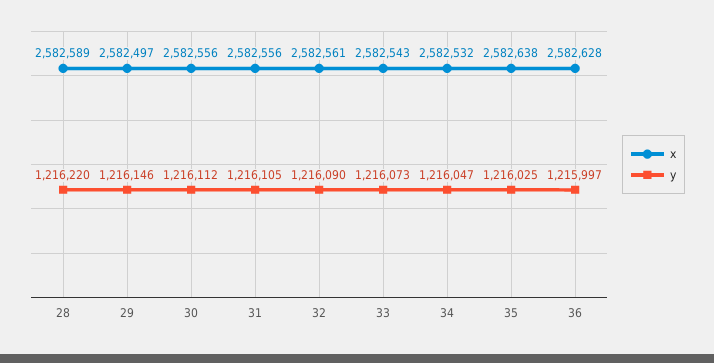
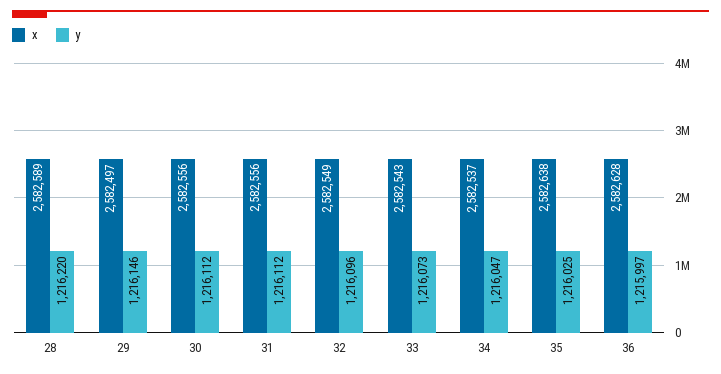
y, 31: 1216105 -> 1216112
x, 32: 2582561 -> 2582549
y, 32: 1216090 -> 1216096
x, 34: 2582532 -> 2582537

